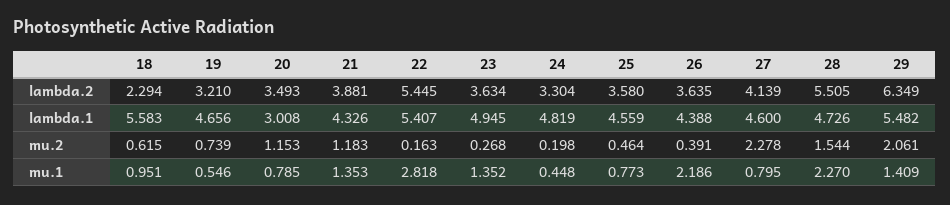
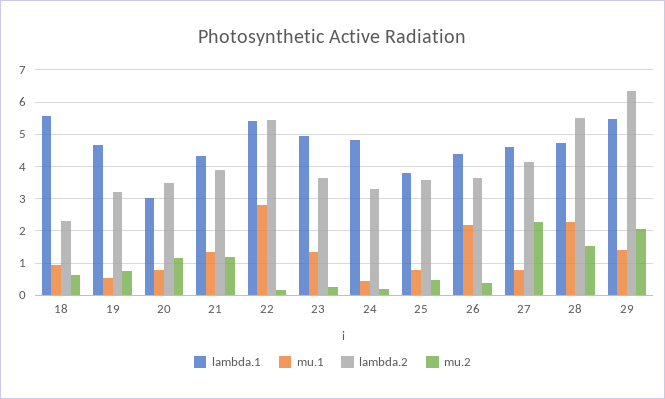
lambda.1, 25: 4.559 -> 3.8

